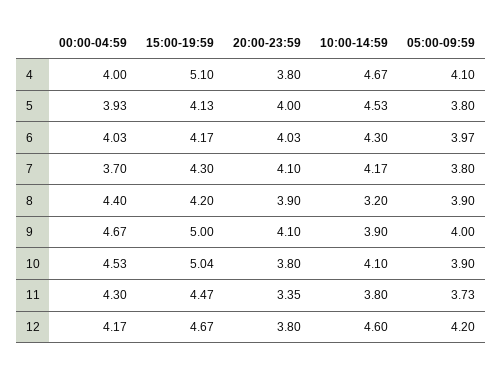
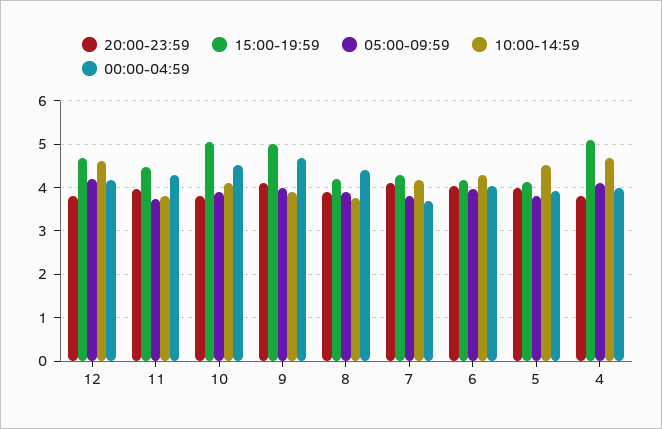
10:00-14:59, 8: 3.2 -> 3.8
20:00-23:59, 11: 3.35 -> 4

